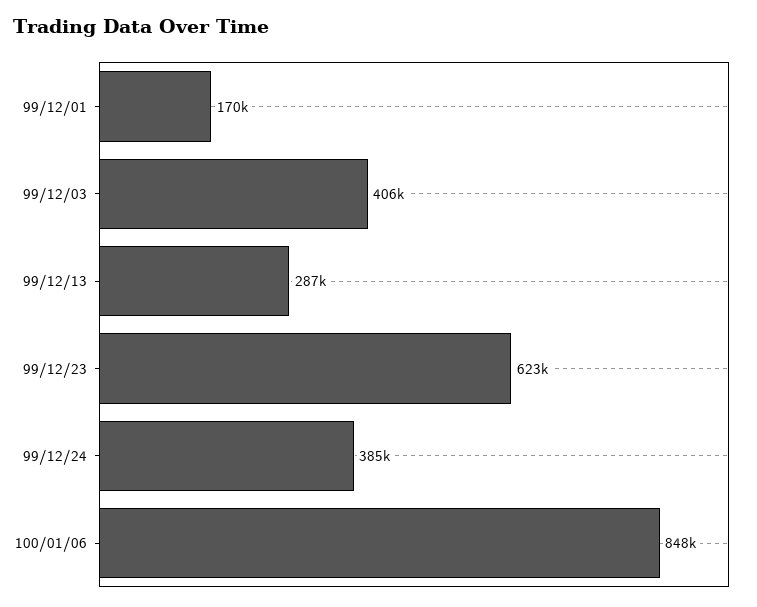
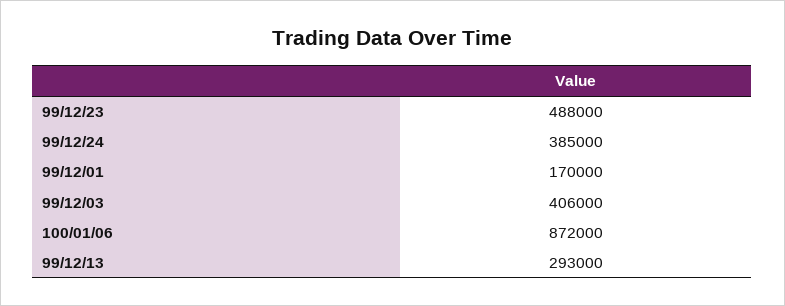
99/12/13: 287000 -> 293000
99/12/23: 623000 -> 488000
100/01/06: 848000 -> 872000

